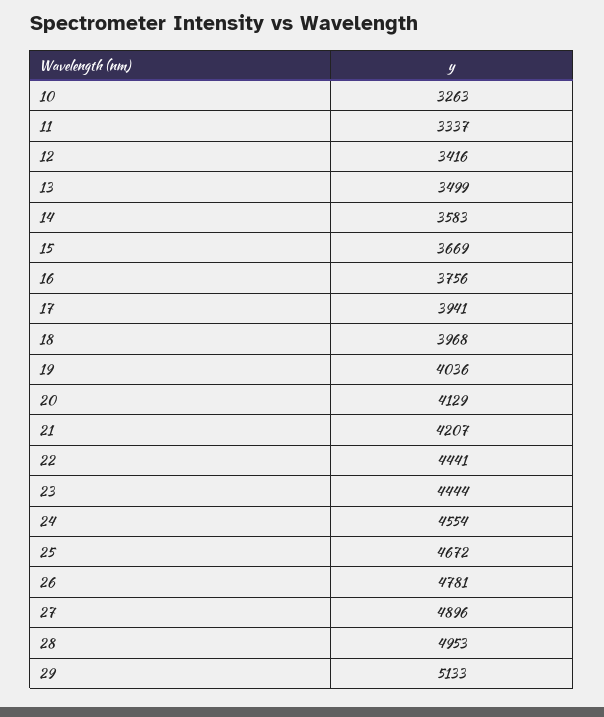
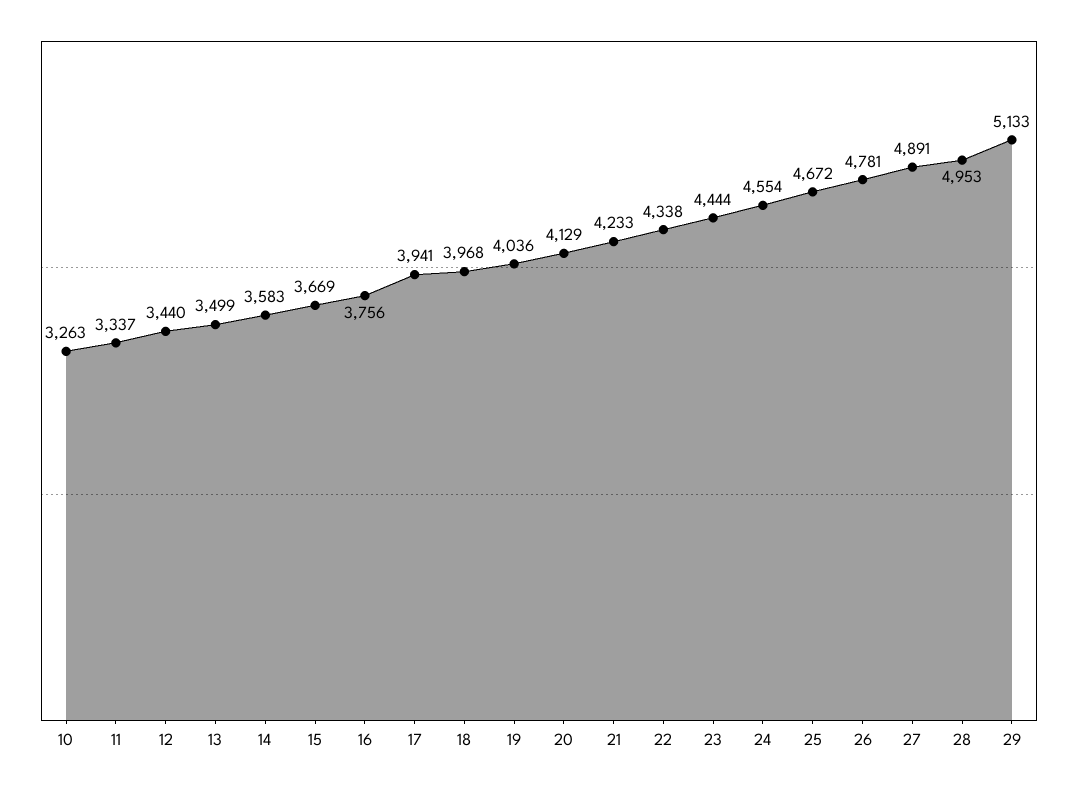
12: 3416 -> 3440
21: 4207 -> 4233
22: 4441 -> 4338
27: 4896 -> 4891

